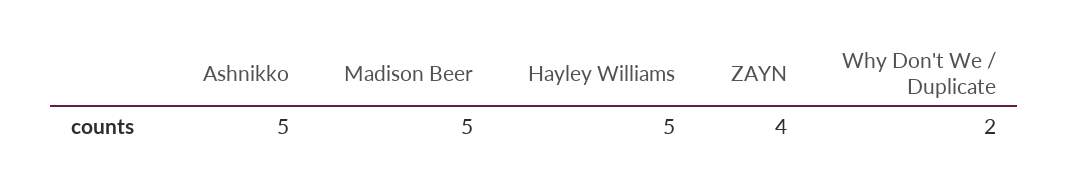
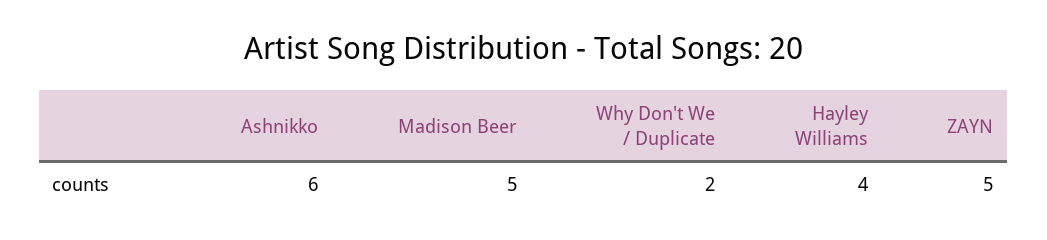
Ashnikko: 5 -> 6
Hayley Williams: 5 -> 4
ZAYN: 4 -> 5

